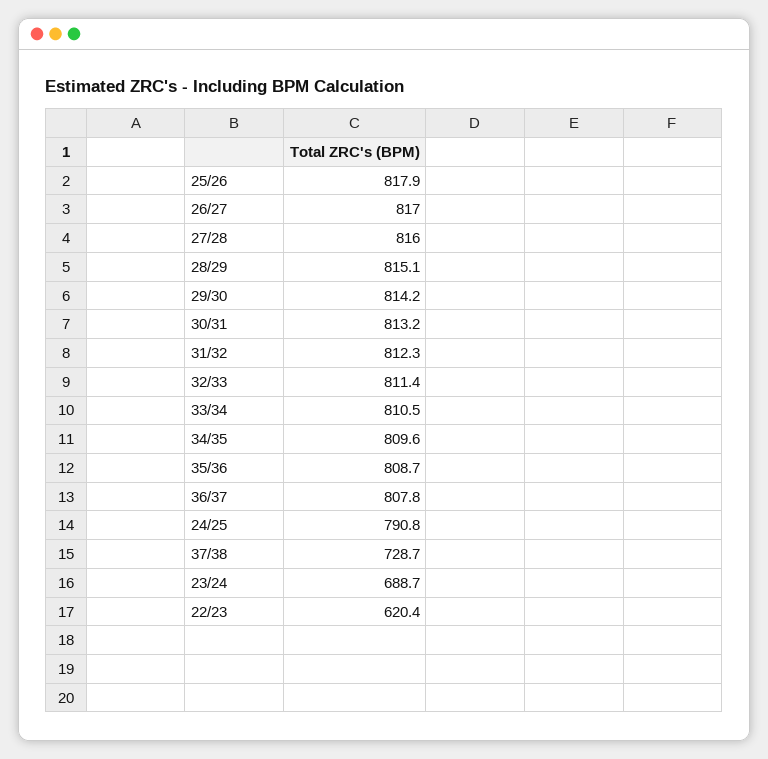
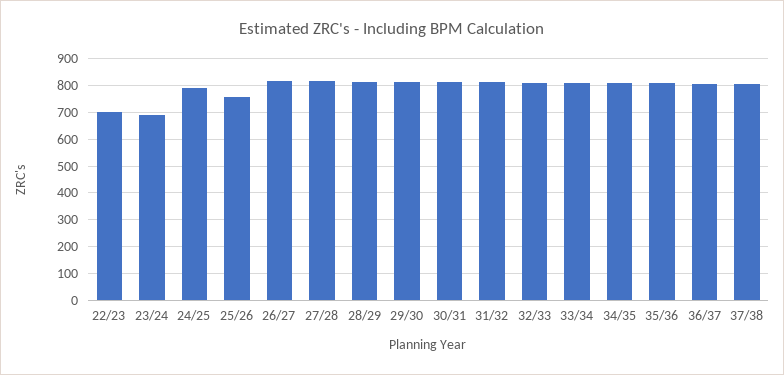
25/26: 817.9 -> 750
37/38: 728.7 -> 800
22/23: 620.4 -> 700

